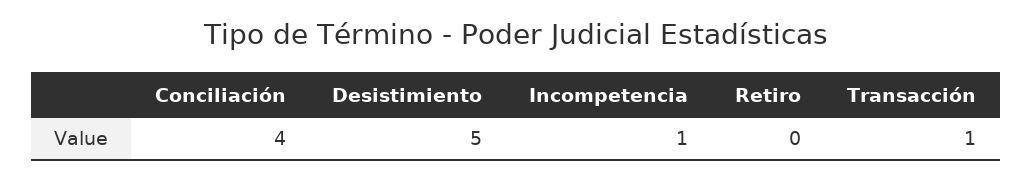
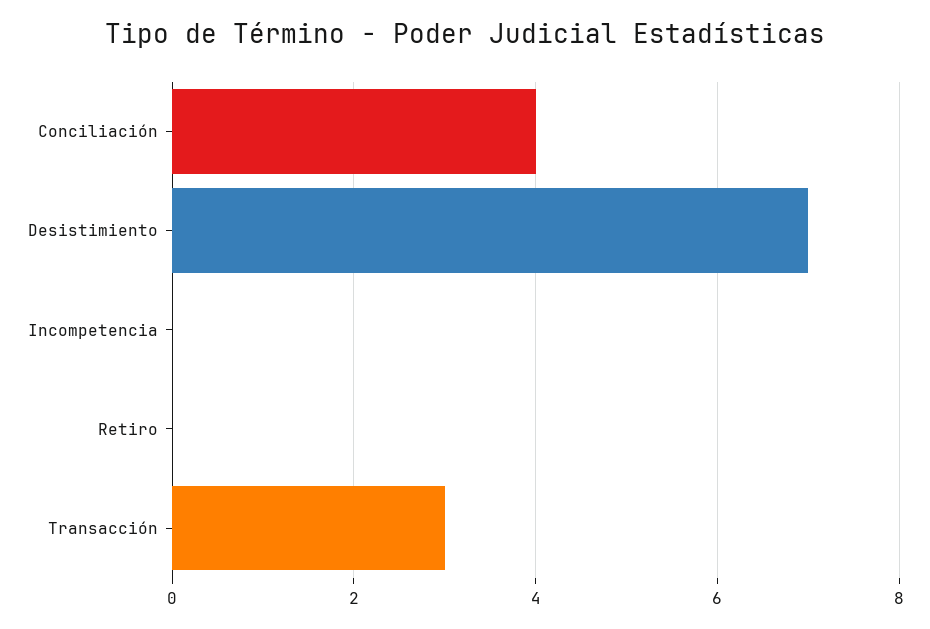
Desistimiento: 5 -> 7
Incompetencia: 1 -> 0
Transacción: 1 -> 3

